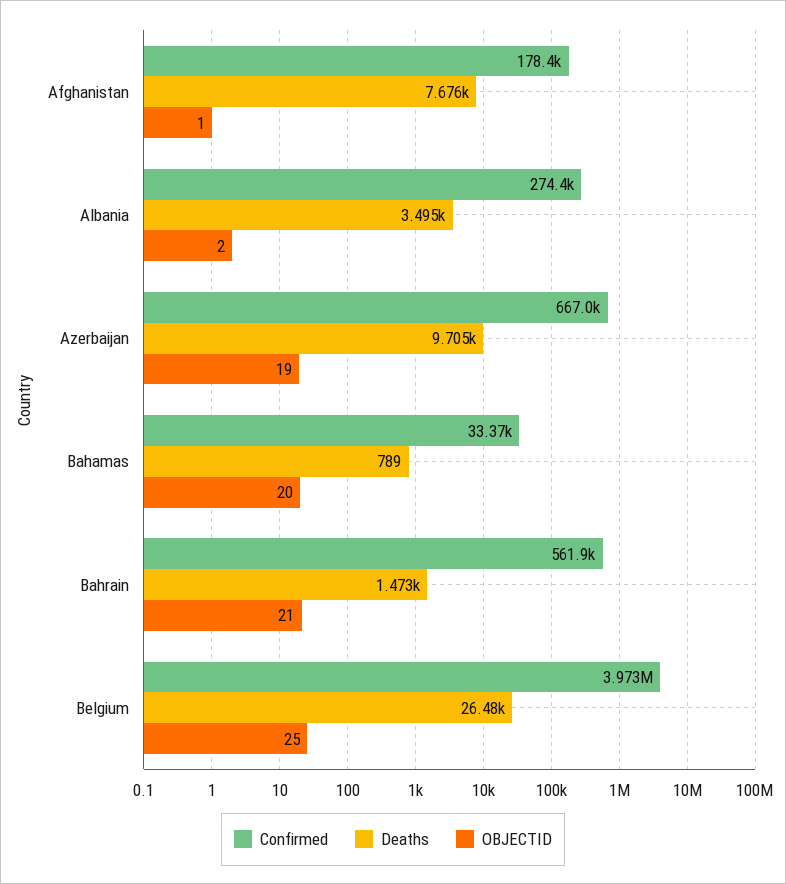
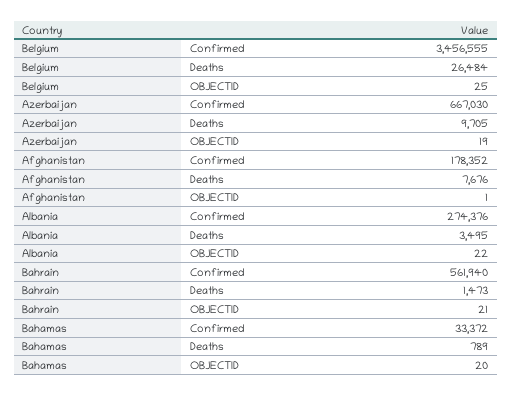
OBJECTID, Albania: 2 -> 22
Confirmed, Belgium: 3973000 -> 3456555

